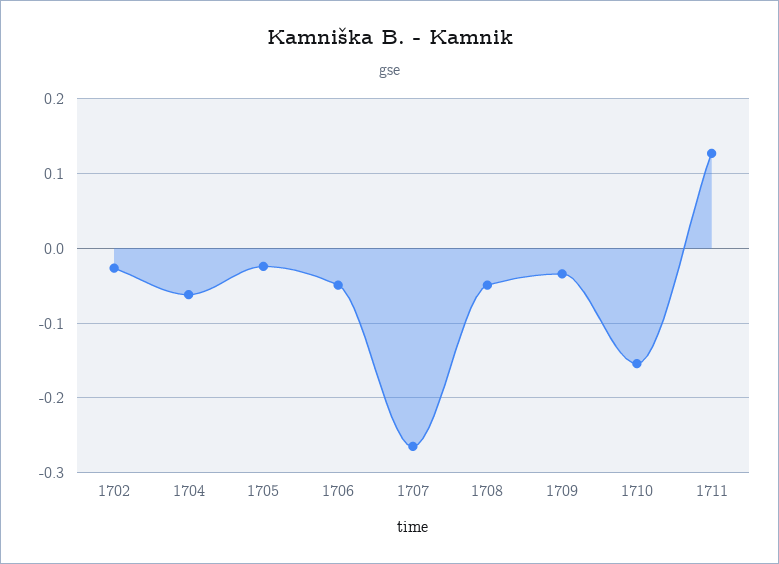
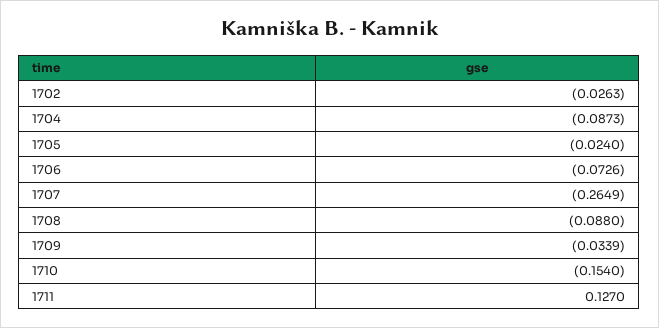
1704: -0.06 -> -0.0873
1706: -0.05 -> -0.0726
1708: -0.05 -> -0.088

